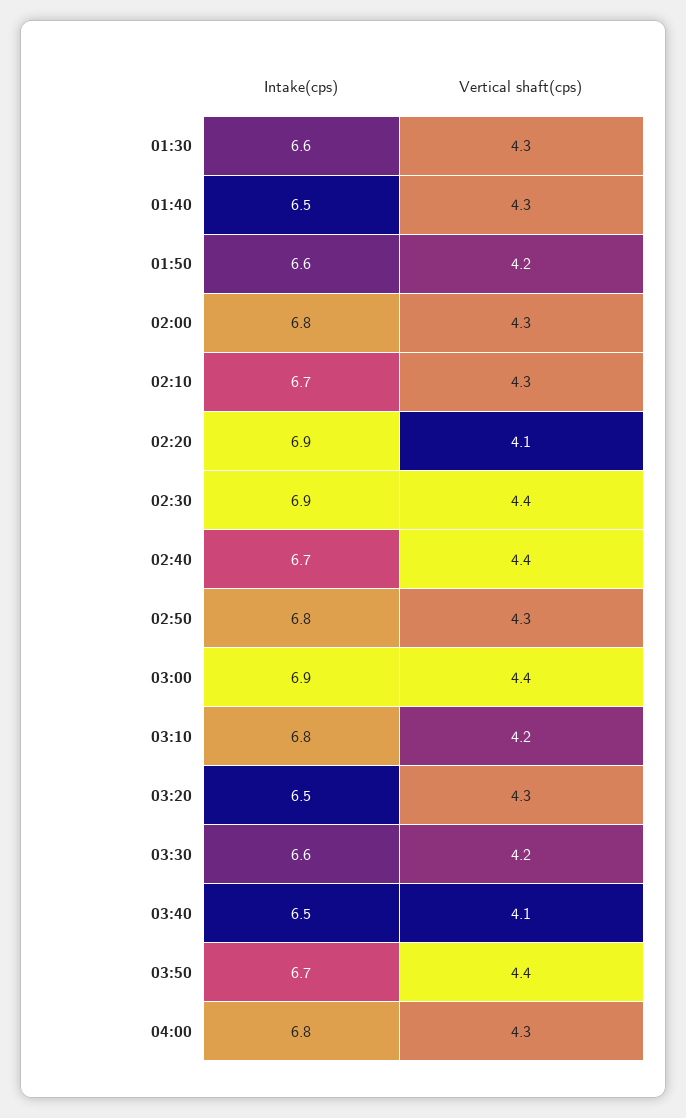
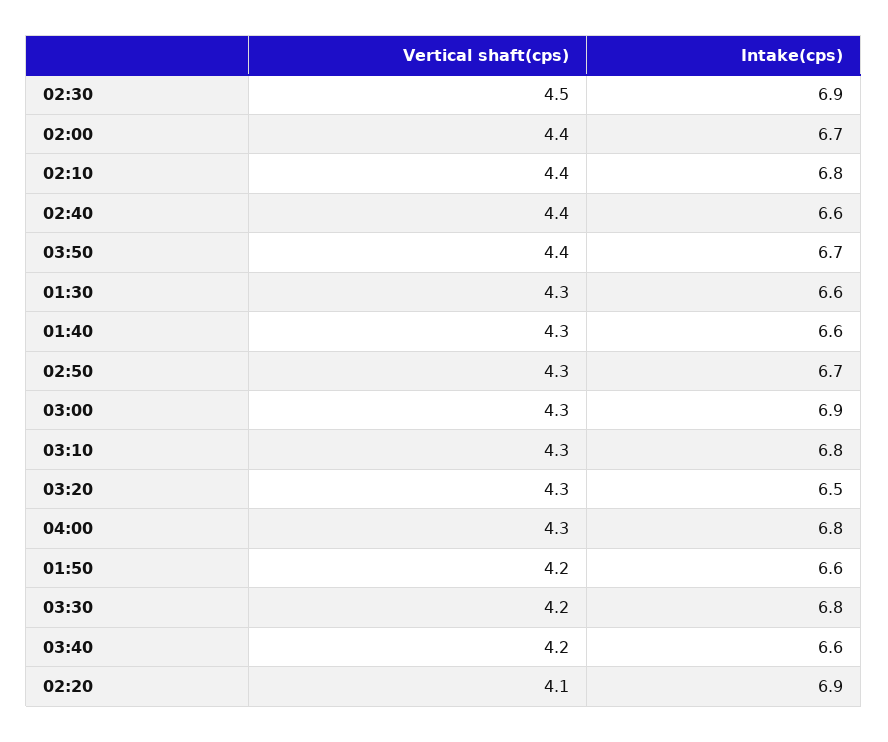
Intake(cps), 01:40: 6.5 -> 6.6
Intake(cps), 02:00: 6.8 -> 6.7
Vertical shaft(cps), 02:00: 4.3 -> 4.4
Intake(cps), 02:10: 6.7 -> 6.8
Vertical shaft(cps), 02:10: 4.3 -> 4.4
Vertical shaft(cps), 02:30: 4.4 -> 4.5
Intake(cps), 02:40: 6.7 -> 6.6
Intake(cps), 02:50: 6.8 -> 6.7
Vertical shaft(cps), 03:00: 4.4 -> 4.3
Vertical shaft(cps), 03:10: 4.2 -> 4.3
Intake(cps), 03:30: 6.6 -> 6.8
Intake(cps), 03:40: 6.5 -> 6.6
Vertical shaft(cps), 03:40: 4.1 -> 4.2

